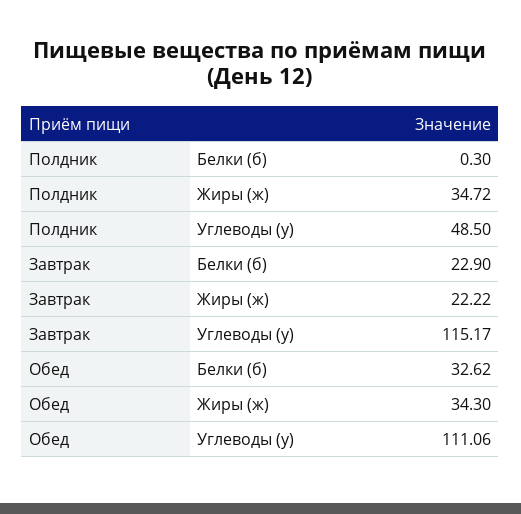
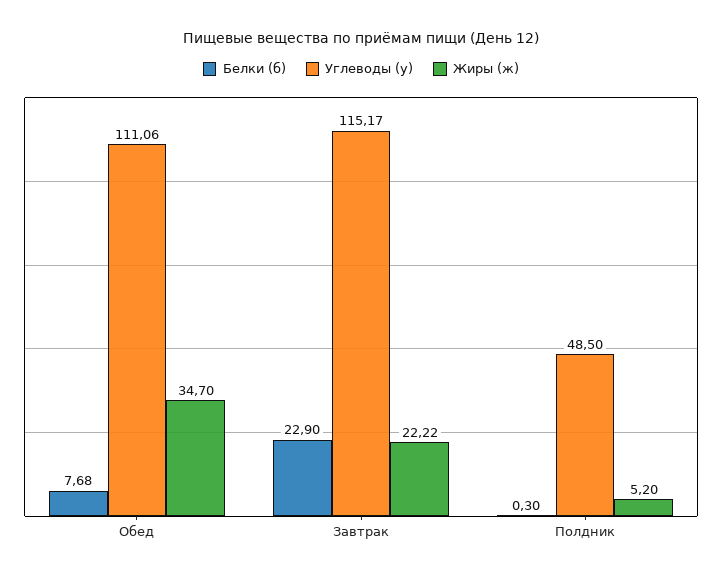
Жиры (ж), Полдник: 34.72 -> 5.2
Белки (б), Обед: 32.62 -> 7.68
Жиры (ж), Обед: 34.3 -> 34.7

